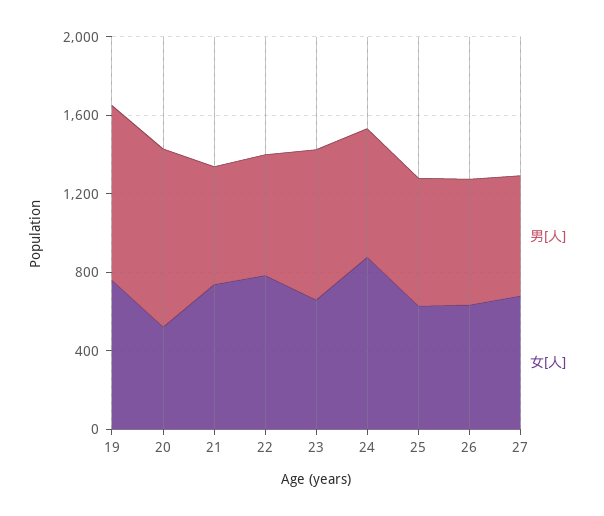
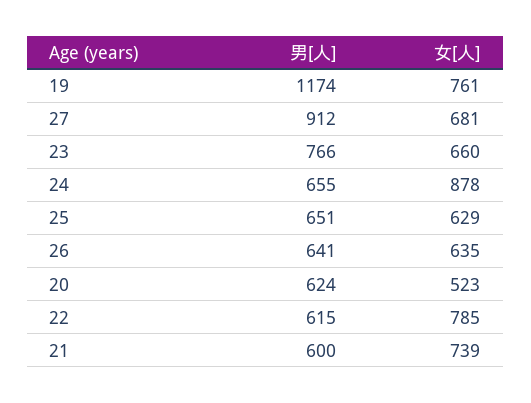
男[人], 19: 900 -> 1174
男[人], 20: 900 -> 624
男[人], 27: 600 -> 912

